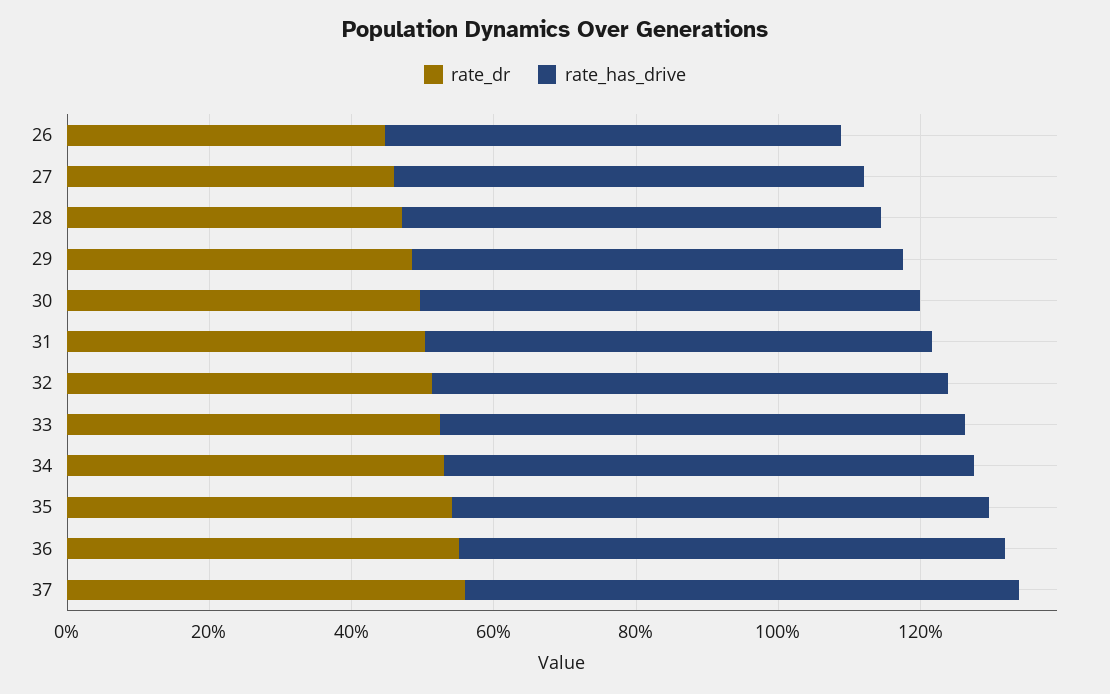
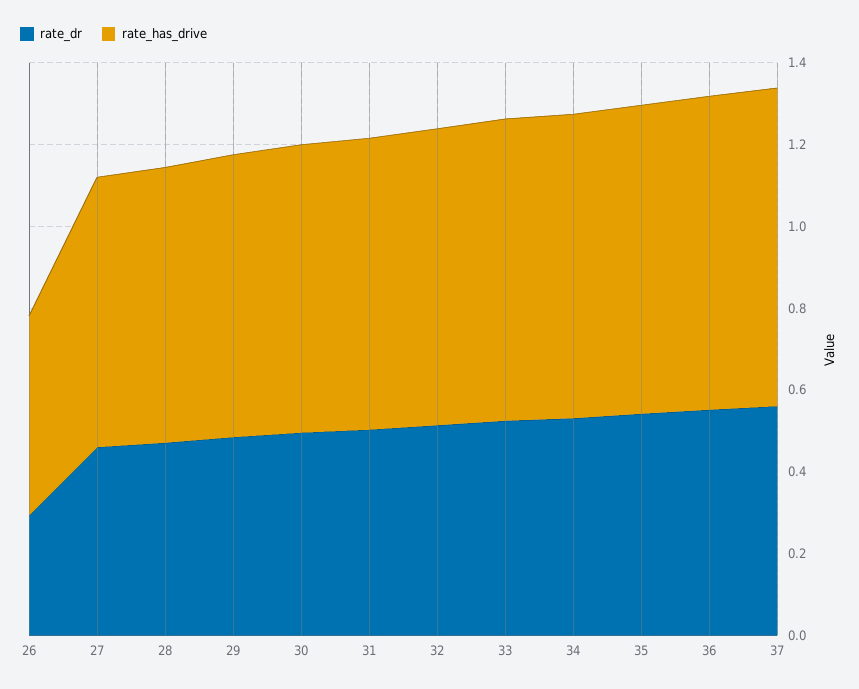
rate_dr, 26: 0.45 -> 0.3
rate_has_drive, 26: 0.65 -> 0.5

